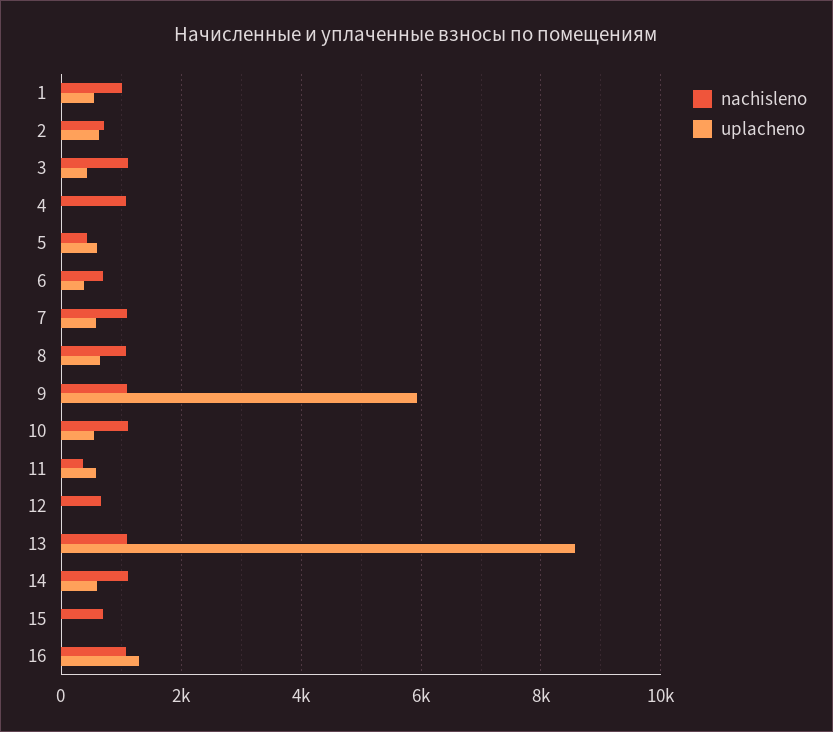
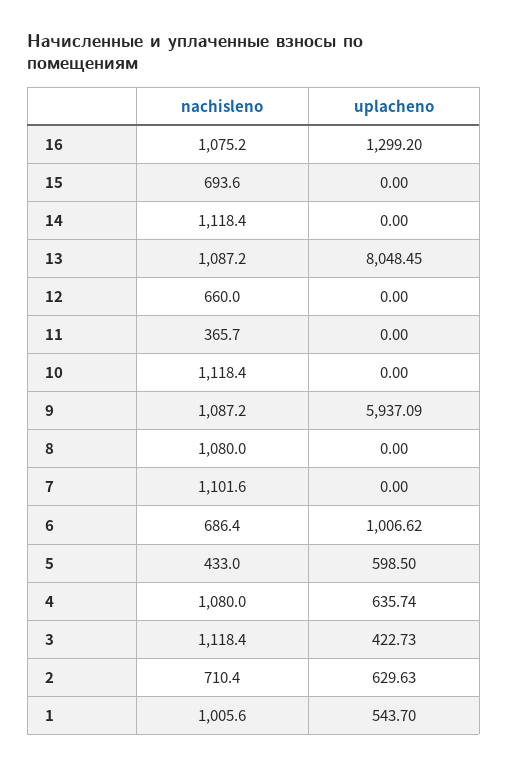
uplacheno, 4: 0 -> 635.74
uplacheno, 6: 400 -> 1006.62
uplacheno, 7: 600 -> 0
uplacheno, 8: 600 -> 0
uplacheno, 10: 600 -> 0
uplacheno, 11: 600 -> 0
uplacheno, 13: 8600 -> 8048.45
uplacheno, 14: 600 -> 0

